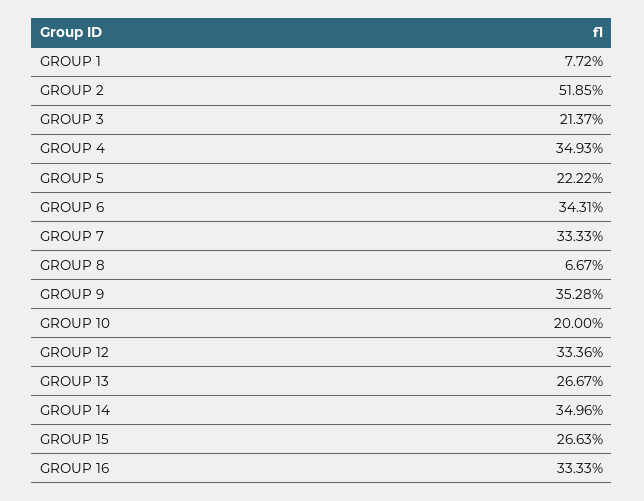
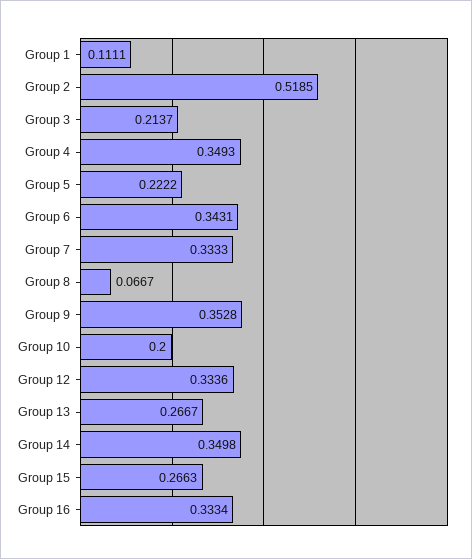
GROUP 1: 0.0772 -> 0.1111
GROUP 14: 0.3496 -> 0.3498
GROUP 16: 0.3333 -> 0.3334

